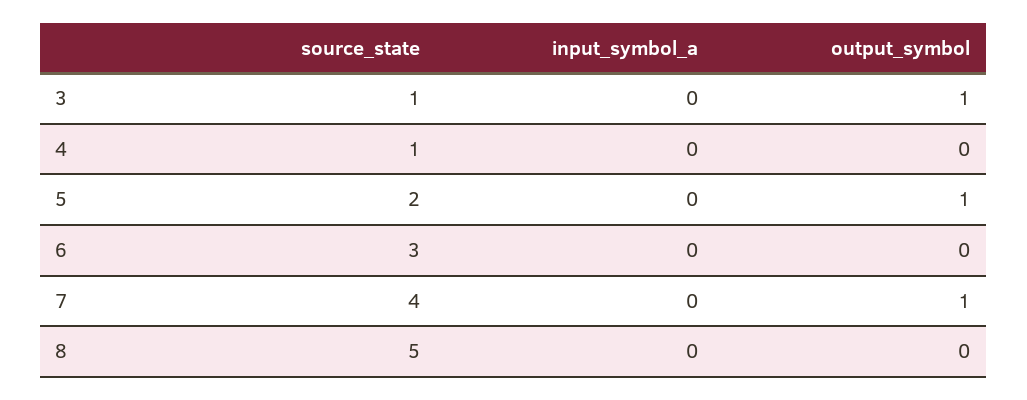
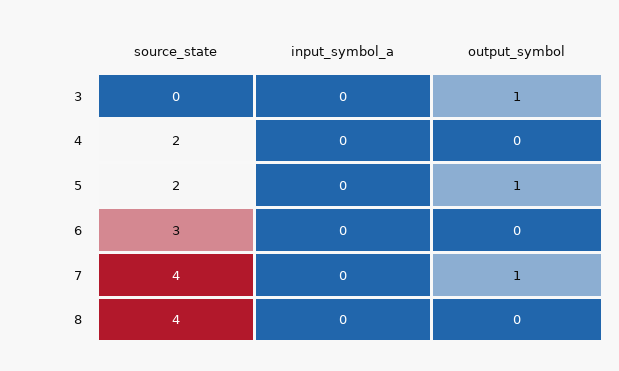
source_state, 3: 1 -> 0
source_state, 4: 1 -> 2
source_state, 8: 5 -> 4

